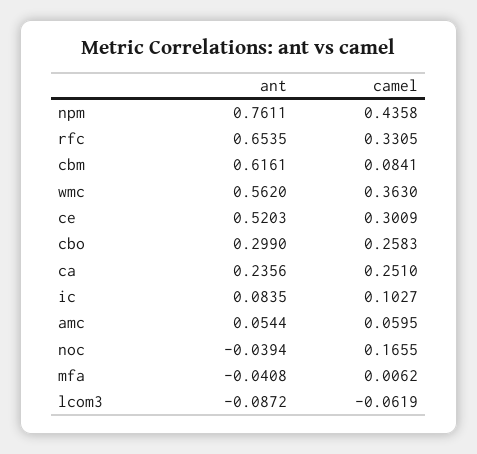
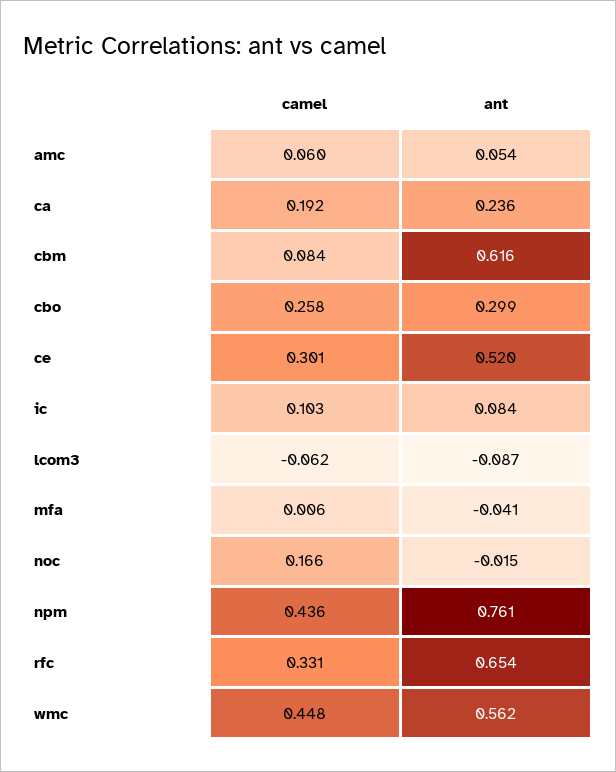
camel, wmc: 0.363 -> 0.448
camel, ca: 0.251 -> 0.192
ant, noc: -0.0394 -> -0.015

